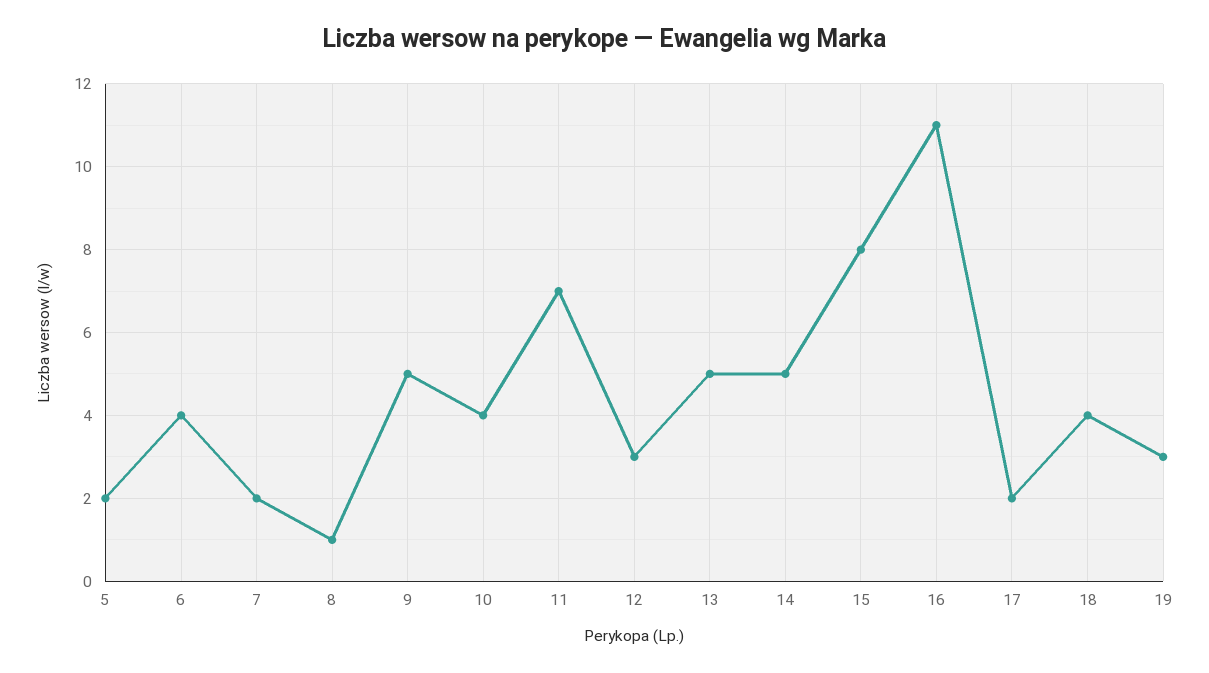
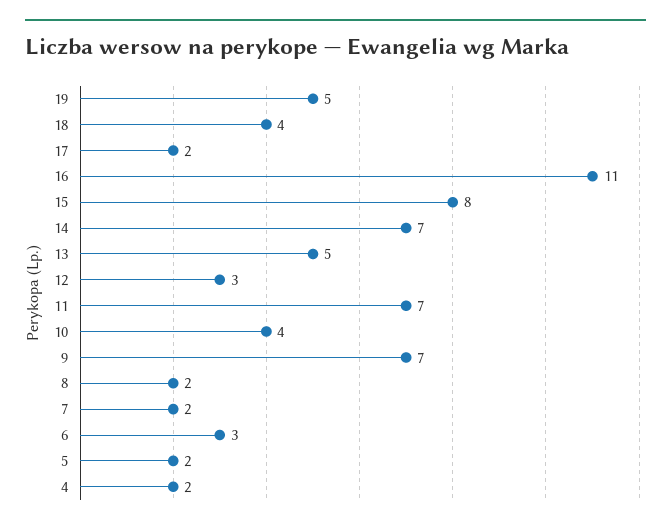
6: 4 -> 3
8: 1 -> 2
9: 5 -> 7
14: 5 -> 7
19: 3 -> 5
4: none -> 2

